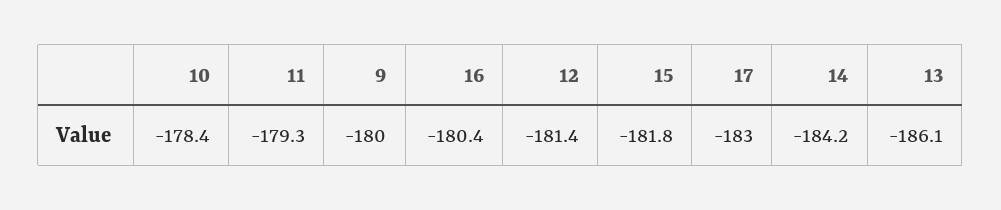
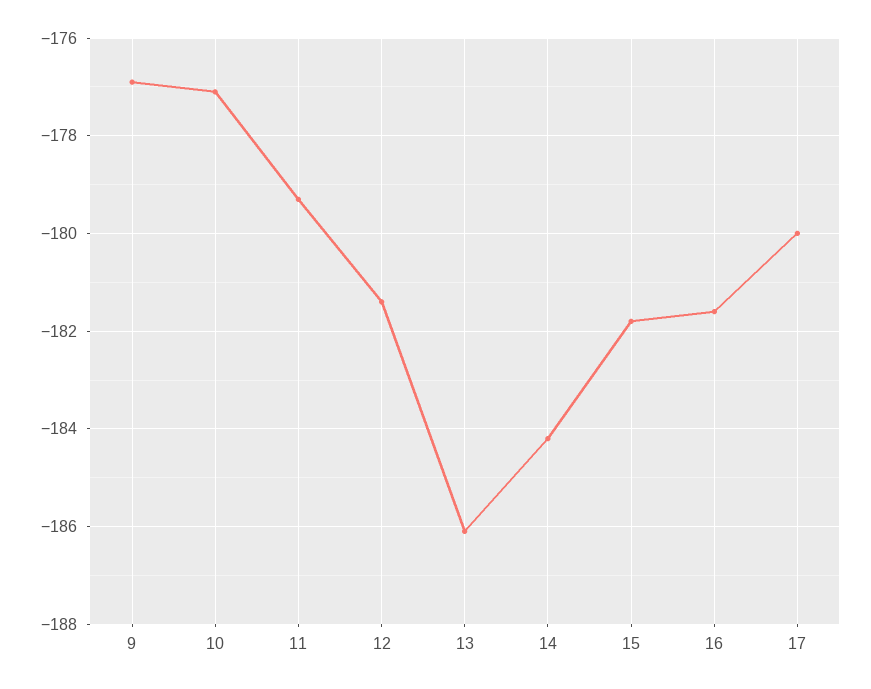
10: -178.4 -> -177
9: -180 -> -177
16: -180.4 -> -181.5
17: -183 -> -180

